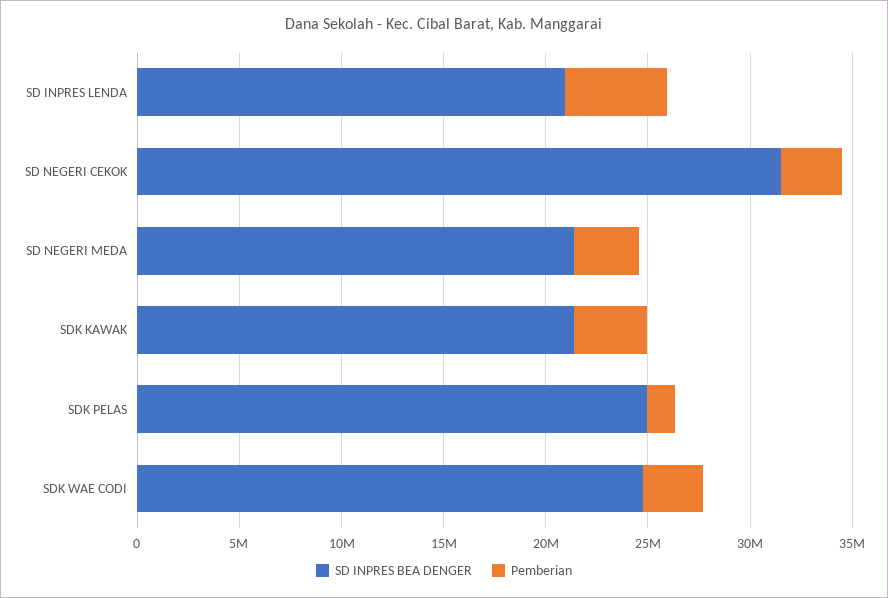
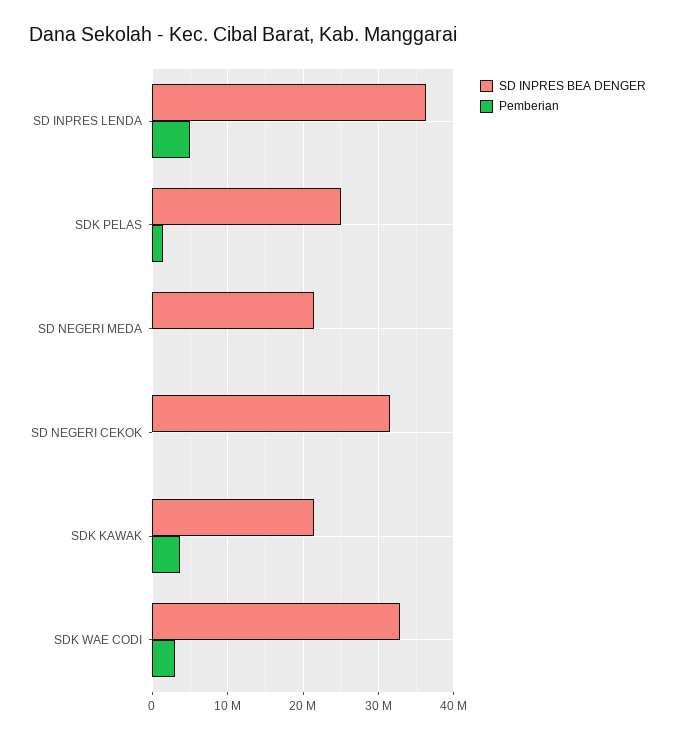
SD INPRES BEA DENGER, SD INPRES LENDA: 21000000 -> 36000000
Pemberian, SD NEGERI CEKOK: 3000000 -> 0
Pemberian, SD NEGERI MEDA: 3000000 -> 0
SD INPRES BEA DENGER, SDK WAE CODI: 25000000 -> 33000000

